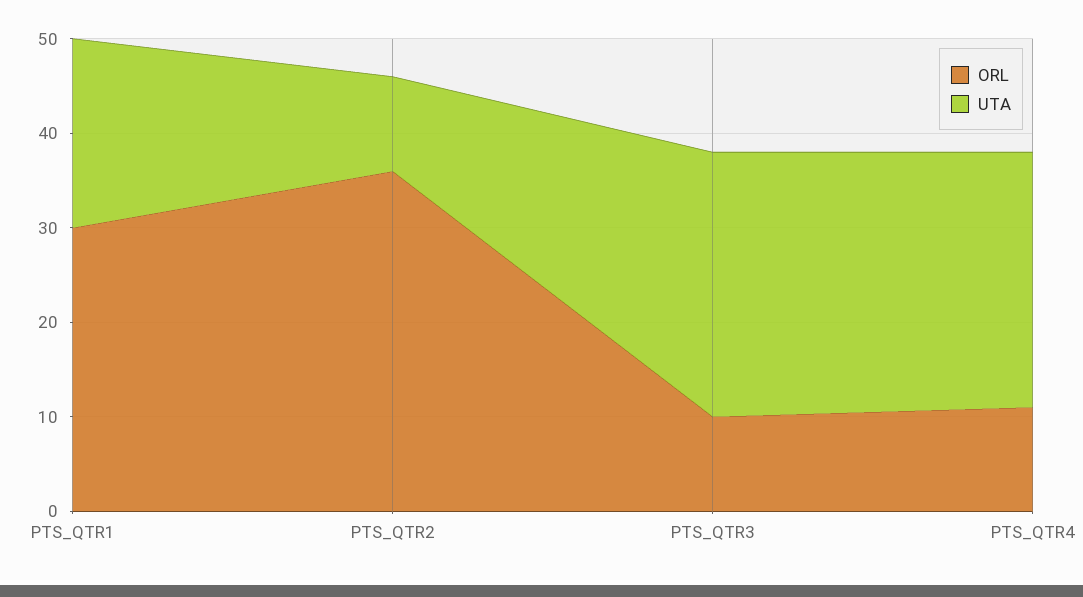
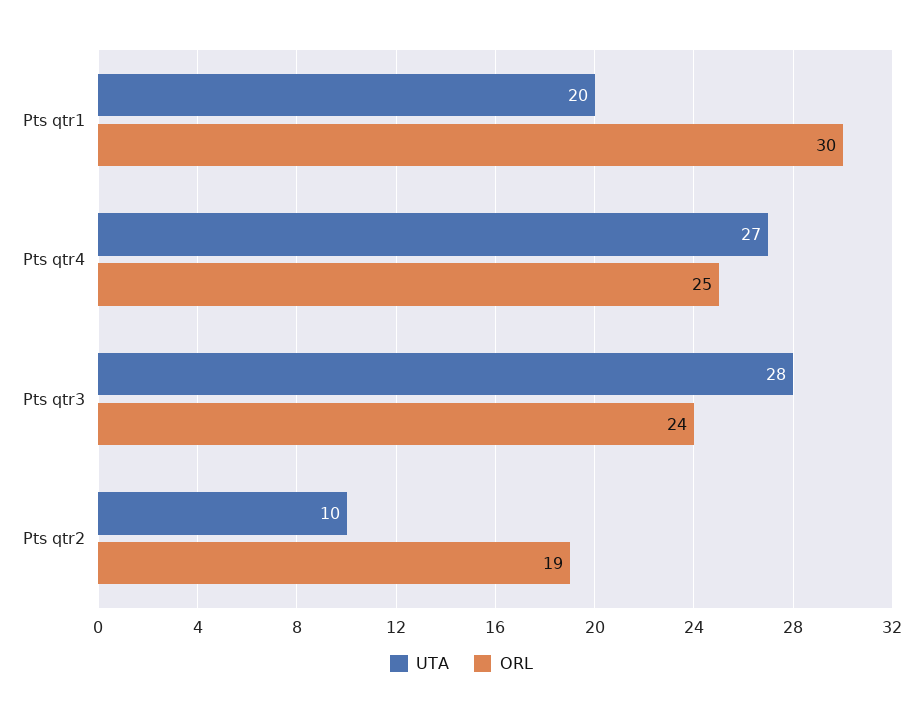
ORL, PTS_QTR2: 36 -> 19
ORL, PTS_QTR3: 10 -> 24
ORL, PTS_QTR4: 11 -> 25

